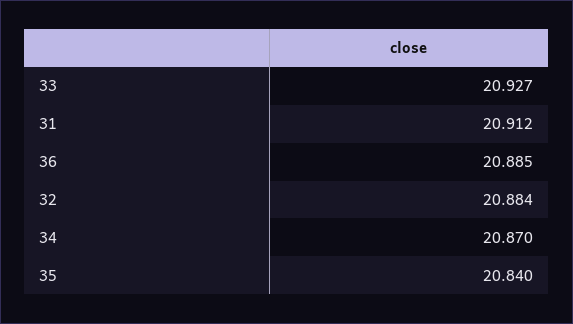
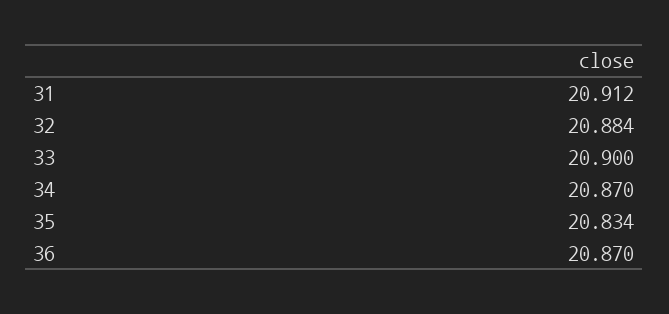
33: 20.927 -> 20.9
36: 20.885 -> 20.87
35: 20.84 -> 20.834

